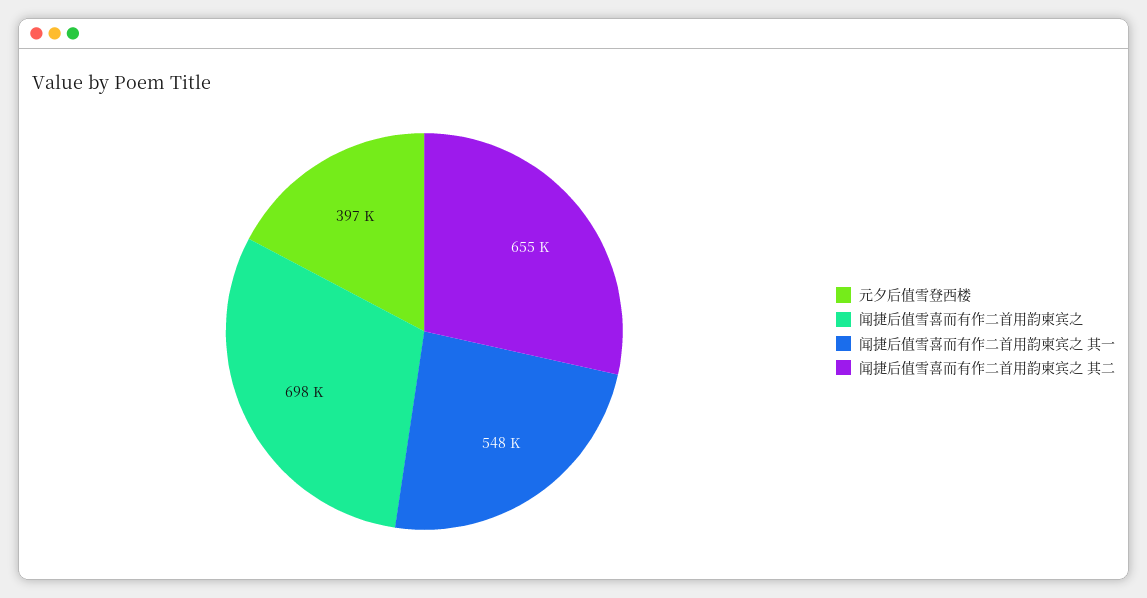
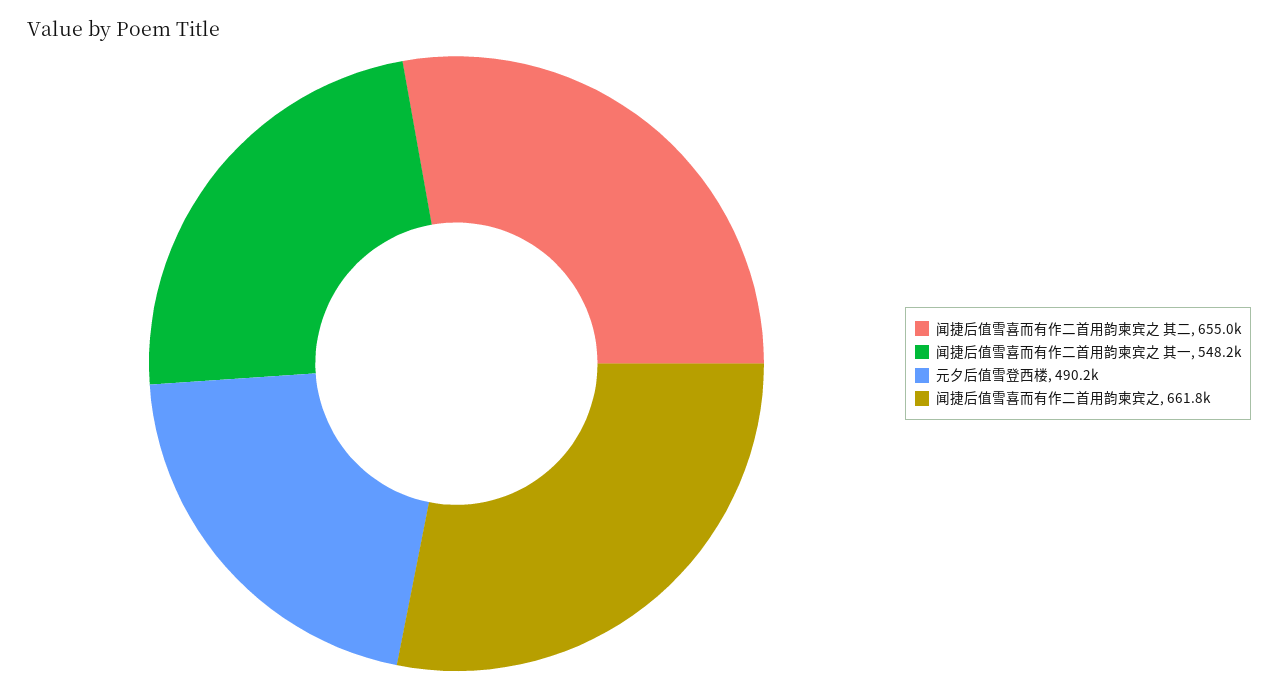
元夕后值雪登西楼: 397000 -> 490200
闻捷后值雪喜而有作二首用韵柬宾之: 698000 -> 661800

